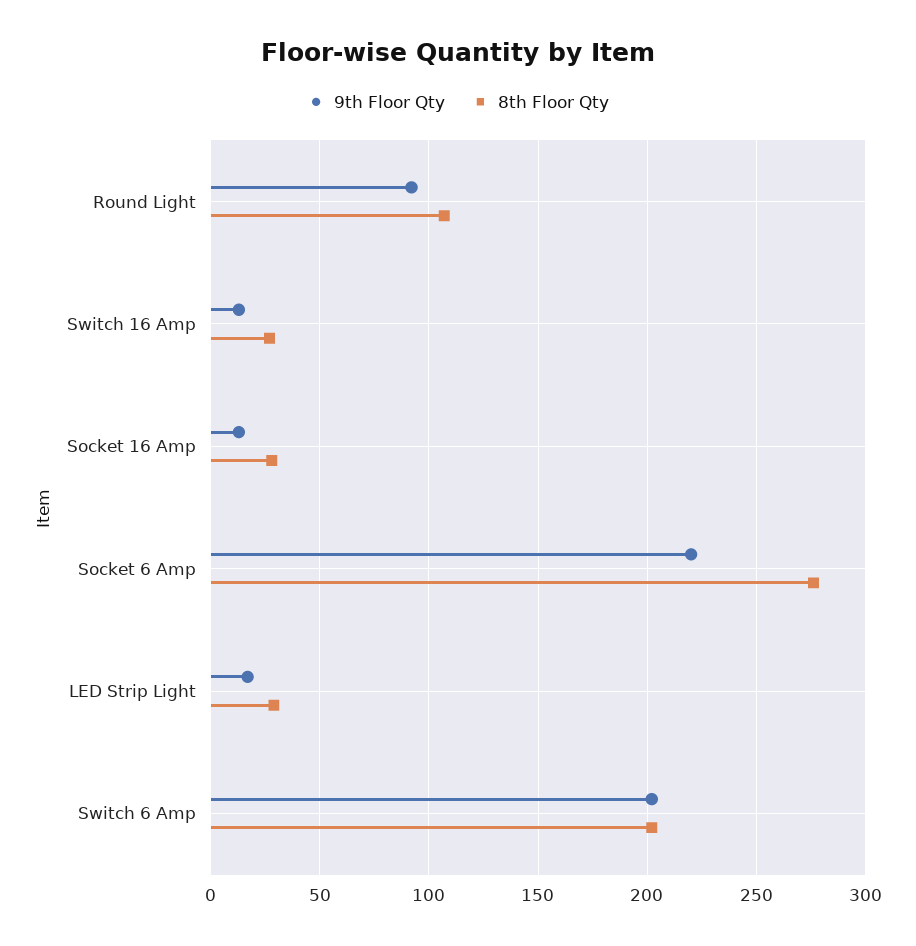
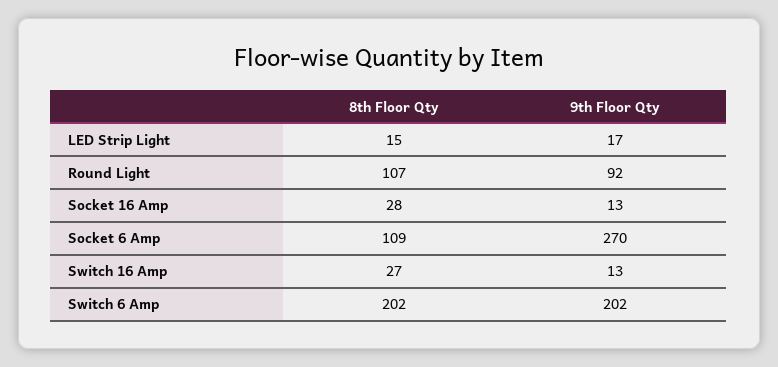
9th Floor Qty, Socket 6 Amp: 220 -> 270
8th Floor Qty, Socket 6 Amp: 275 -> 109
8th Floor Qty, LED Strip Light: 30 -> 15

